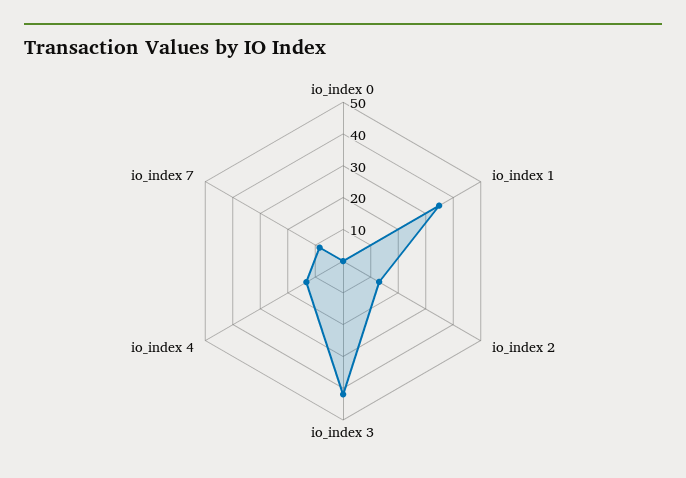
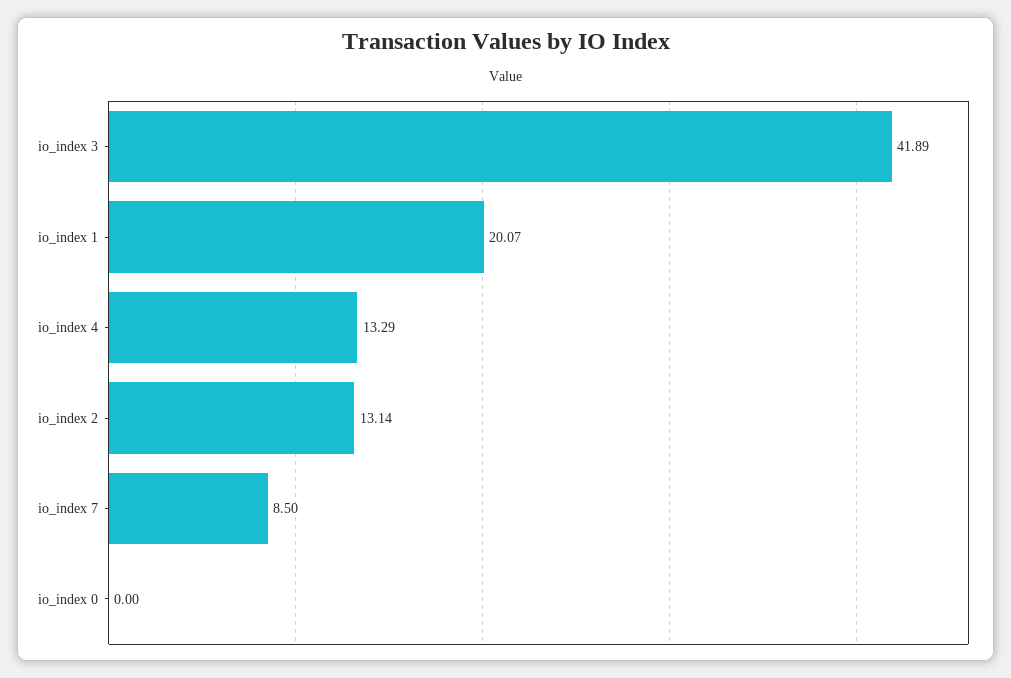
io_index 1: 35 -> 20.07

